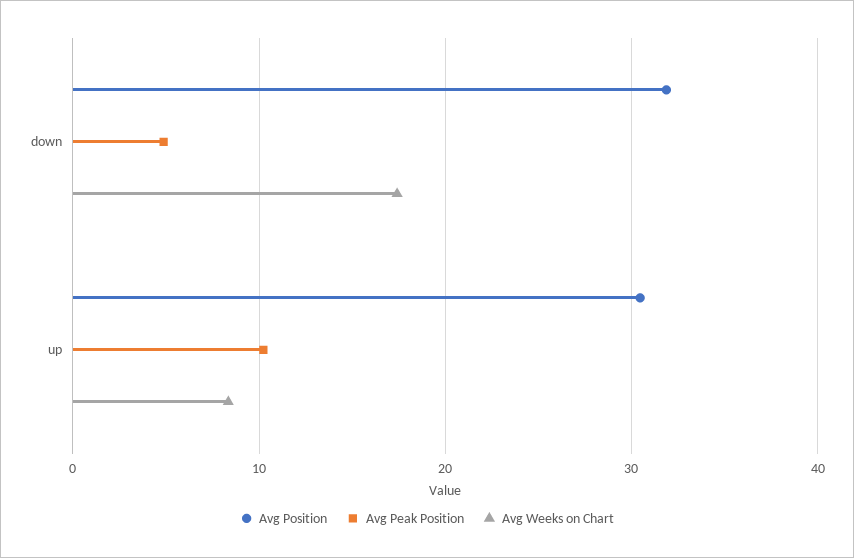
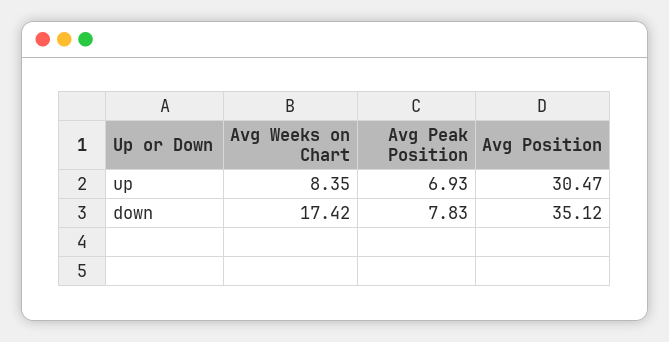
Avg Position, down: 32 -> 35.12
Avg Peak Position, down: 5 -> 7.83
Avg Peak Position, up: 10 -> 6.93

